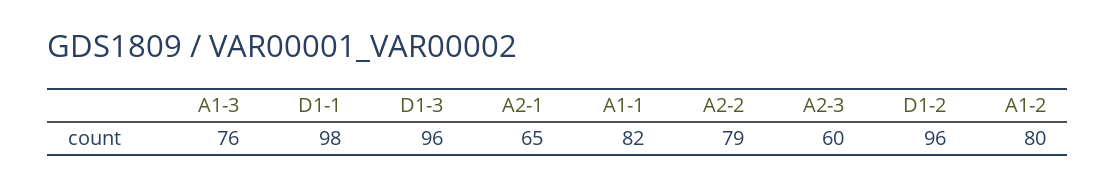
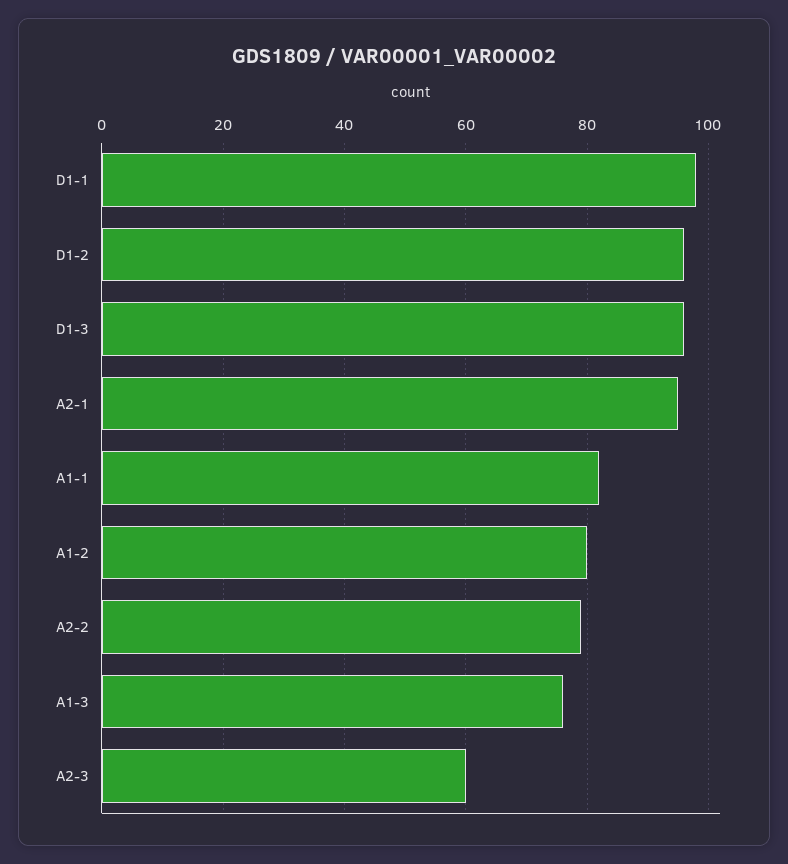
A2-1: 65 -> 95

